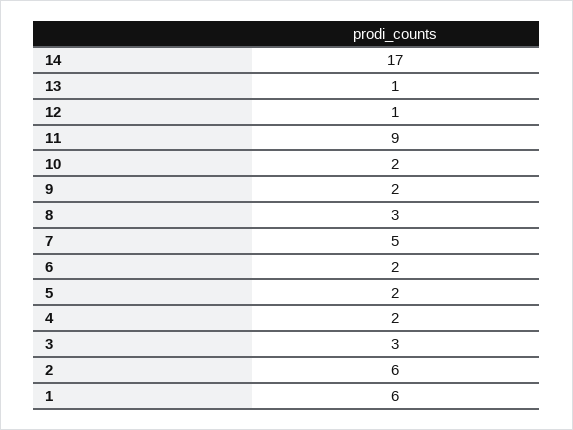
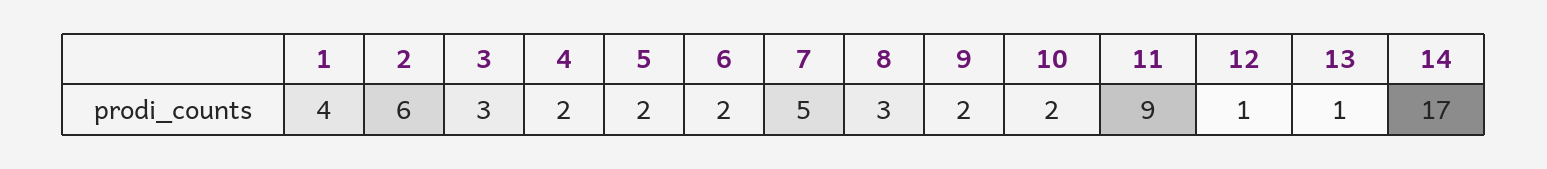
1: 6 -> 4

